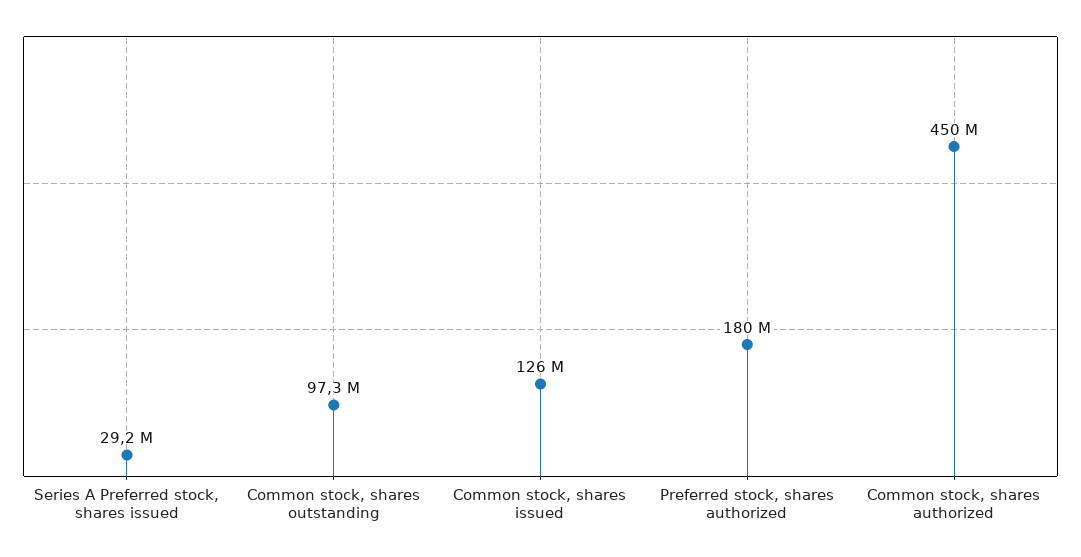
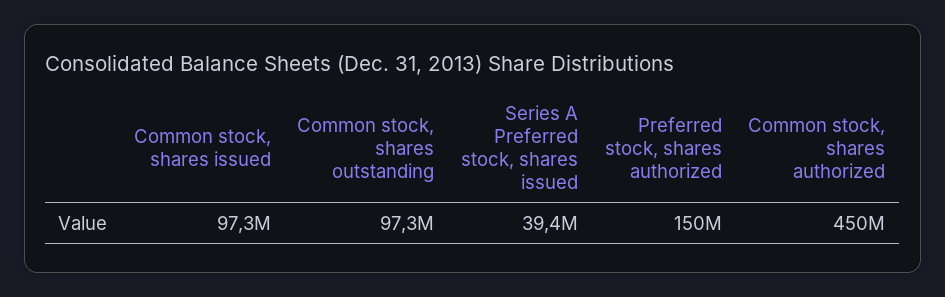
Series A Preferred stock, shares issued: 29200000 -> 39400000
Common stock, shares issued: 126000000 -> 97300000
Preferred stock, shares authorized: 180000000 -> 150000000

